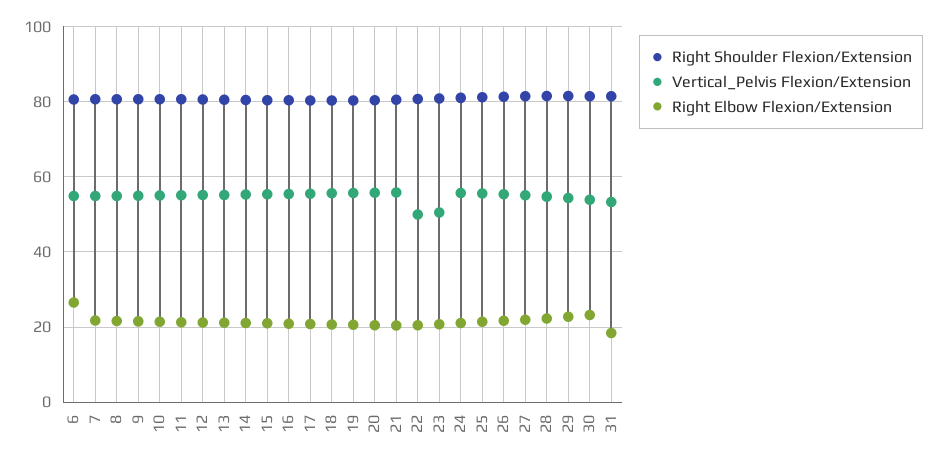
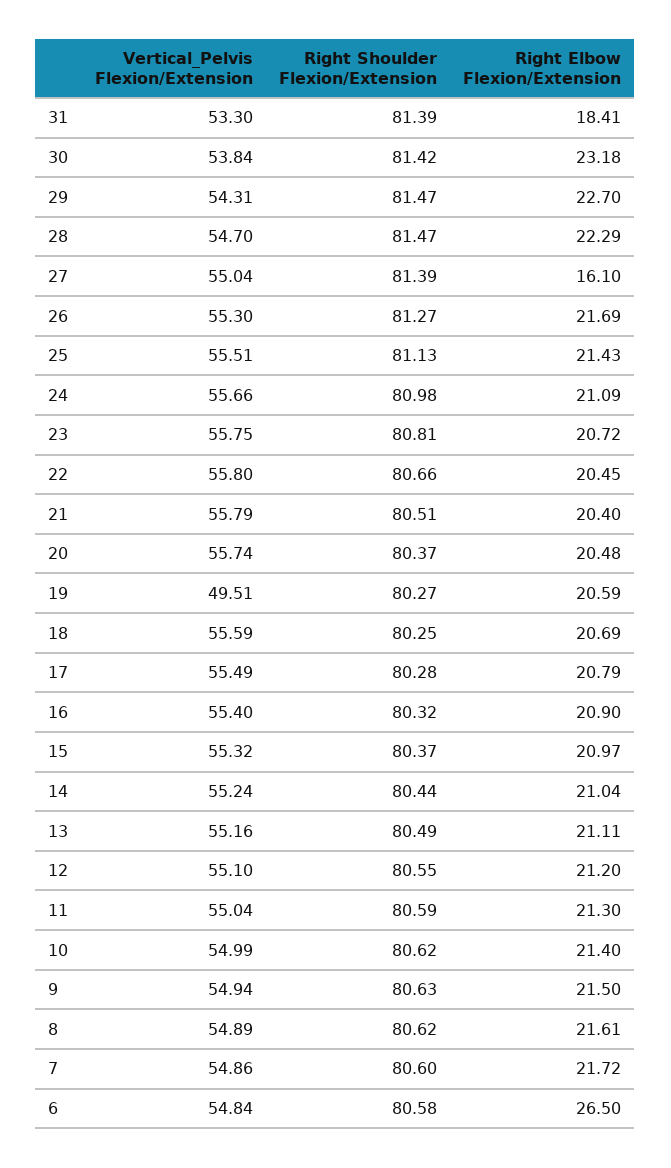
Vertical_Pelvis Flexion/Extension, 19: 56 -> 49.51
Vertical_Pelvis Flexion/Extension, 22: 50 -> 55.8
Vertical_Pelvis Flexion/Extension, 23: 50 -> 55.75
Right Elbow Flexion/Extension, 27: 22 -> 16.1

